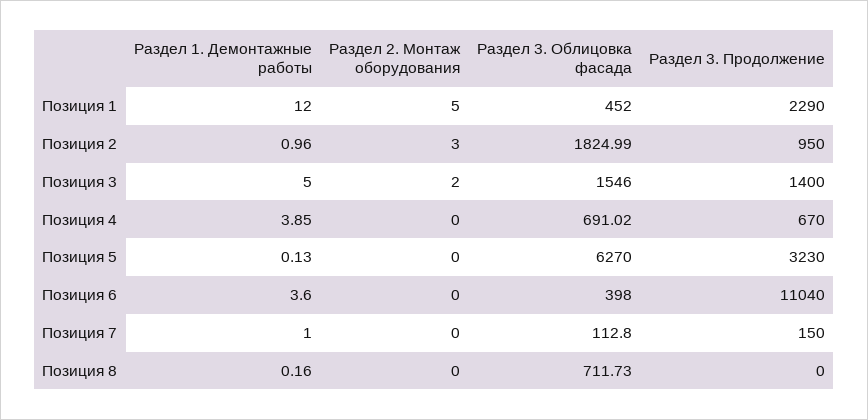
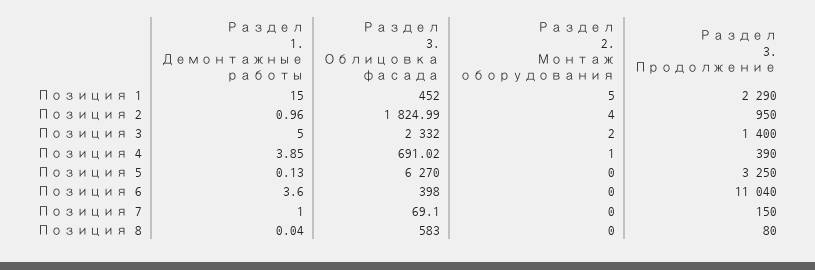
Раздел 1. Демонтажные работы, Позиция 1: 12 -> 15
Раздел 2. Монтаж оборудования, Позиция 2: 3 -> 4
Раздел 3. Облицовка фасада, Позиция 3: 1546 -> 2332
Раздел 2. Монтаж оборудования, Позиция 4: 0 -> 1
Раздел 3. Продолжение, Позиция 4: 670 -> 390
Раздел 3. Продолжение, Позиция 5: 3230 -> 3250
Раздел 3. Облицовка фасада, Позиция 7: 112.8 -> 69.1
Раздел 1. Демонтажные работы, Позиция 8: 0.16 -> 0.04
Раздел 3. Облицовка фасада, Позиция 8: 711.73 -> 583
Раздел 3. Продолжение, Позиция 8: 0 -> 80

